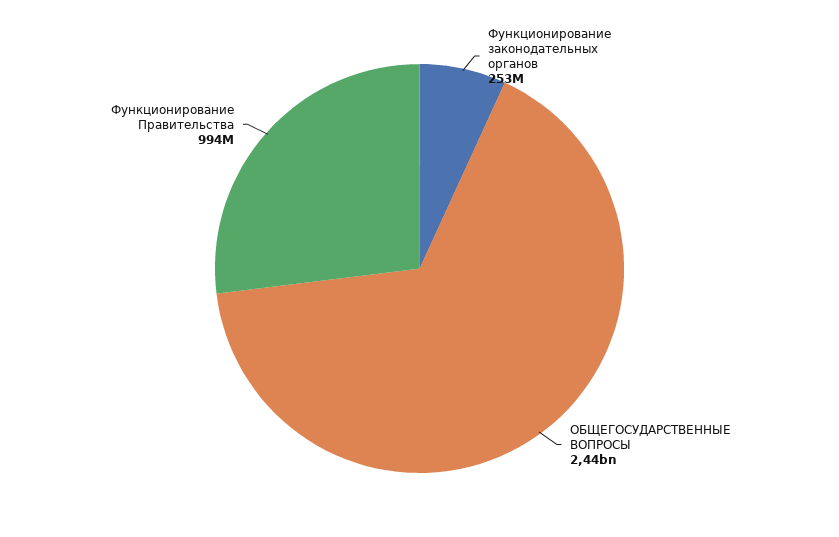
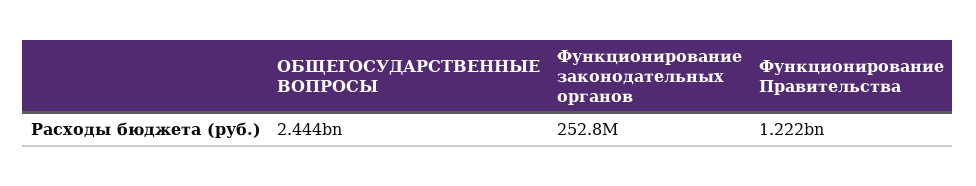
Функционирование Правительства: 994000000 -> 1222000000

